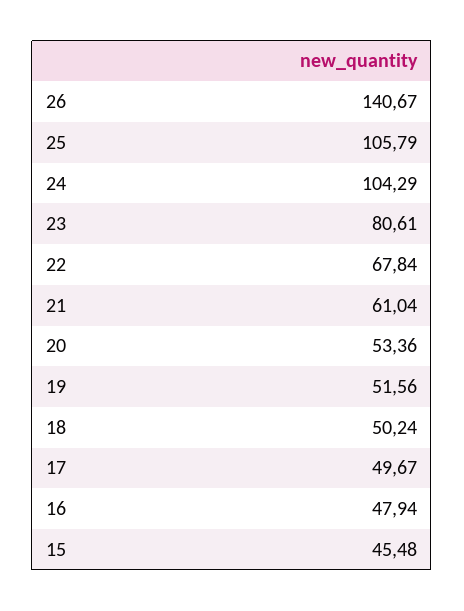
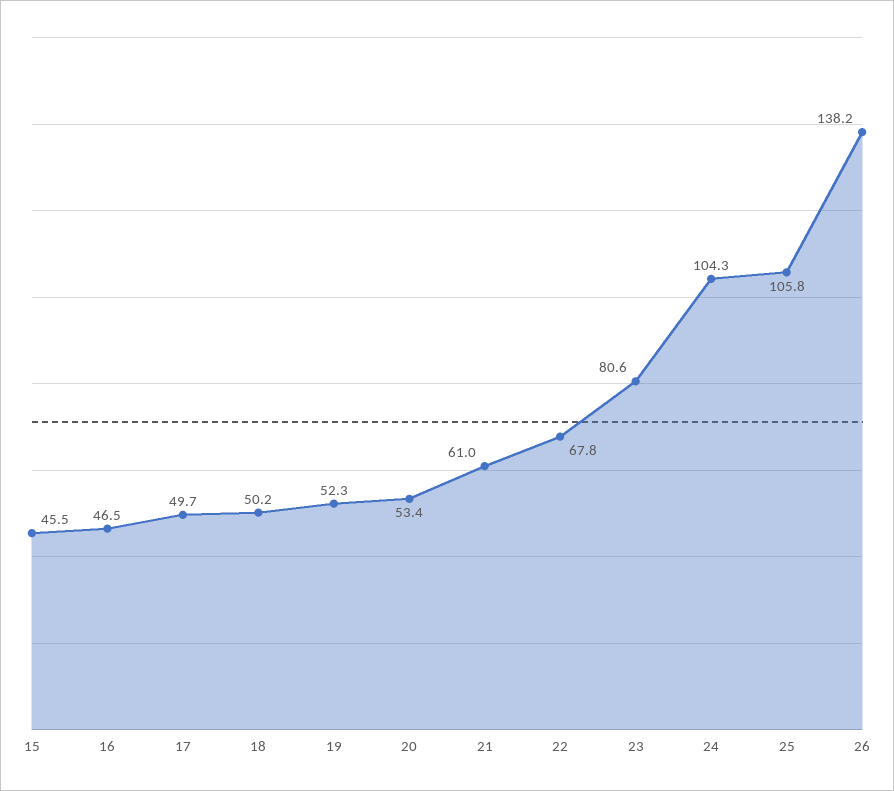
26: 140.67 -> 138.2
19: 51.56 -> 52.3
16: 47.94 -> 46.5

